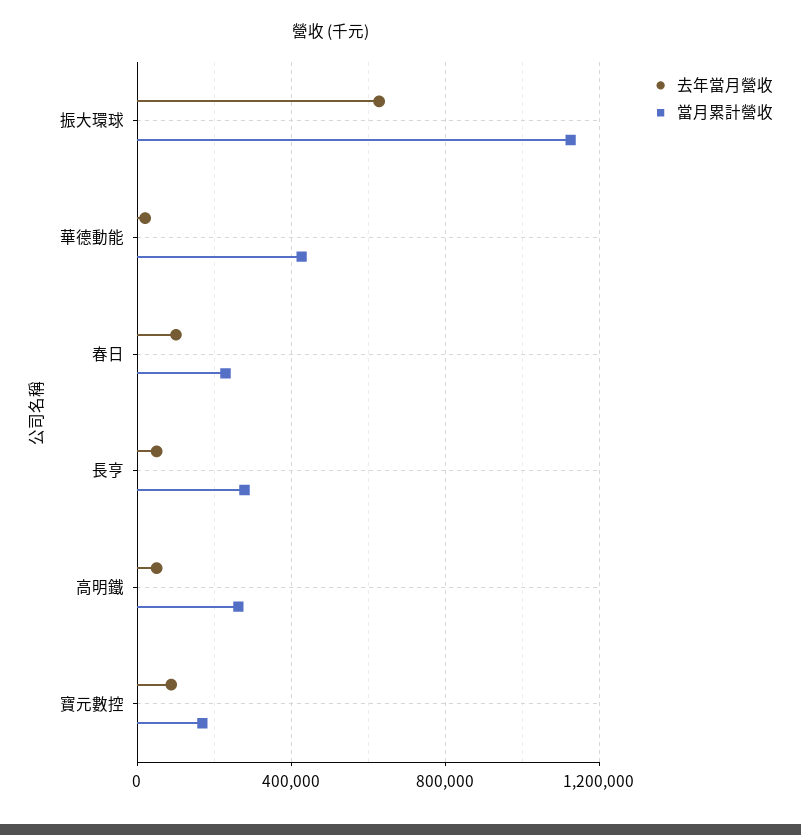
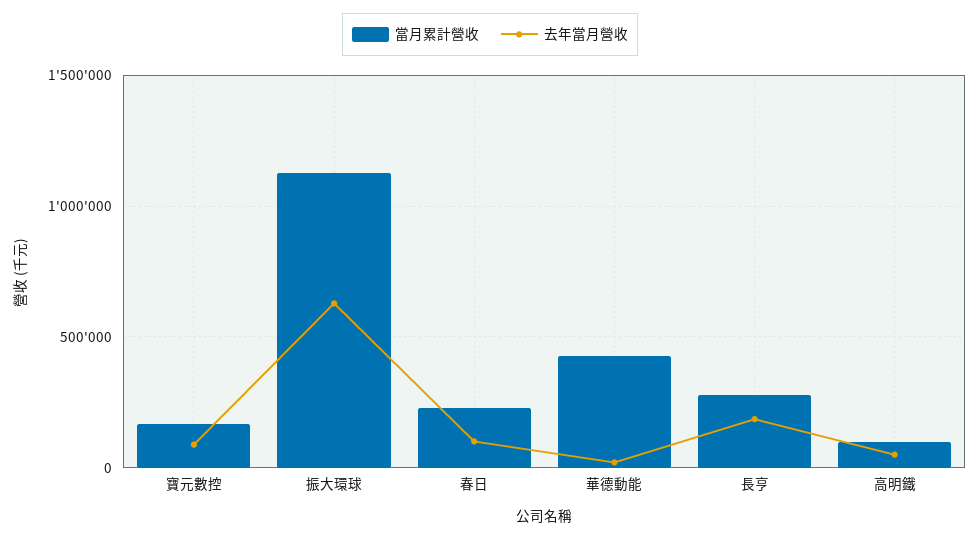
去年當月營收, 長亨: 50000 -> 200000
當月累計營收, 高明鐵: 250000 -> 100000

